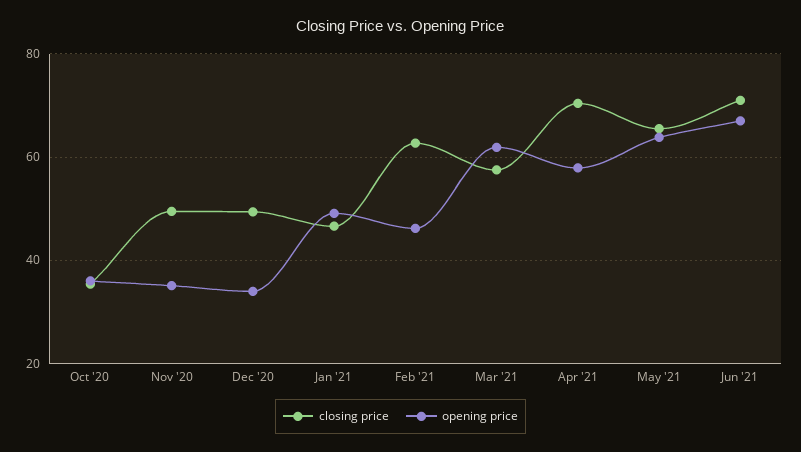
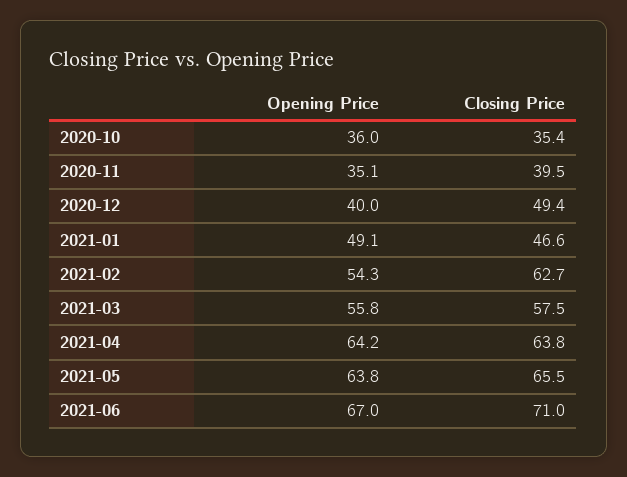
closing price, Nov '20: 50 -> 39.5
opening price, Dec '20: 34 -> 40
opening price, Feb '21: 46 -> 54.3
opening price, Mar '21: 62 -> 55.8
closing price, Apr '21: 70 -> 63.8
opening price, Apr '21: 58 -> 64.2

